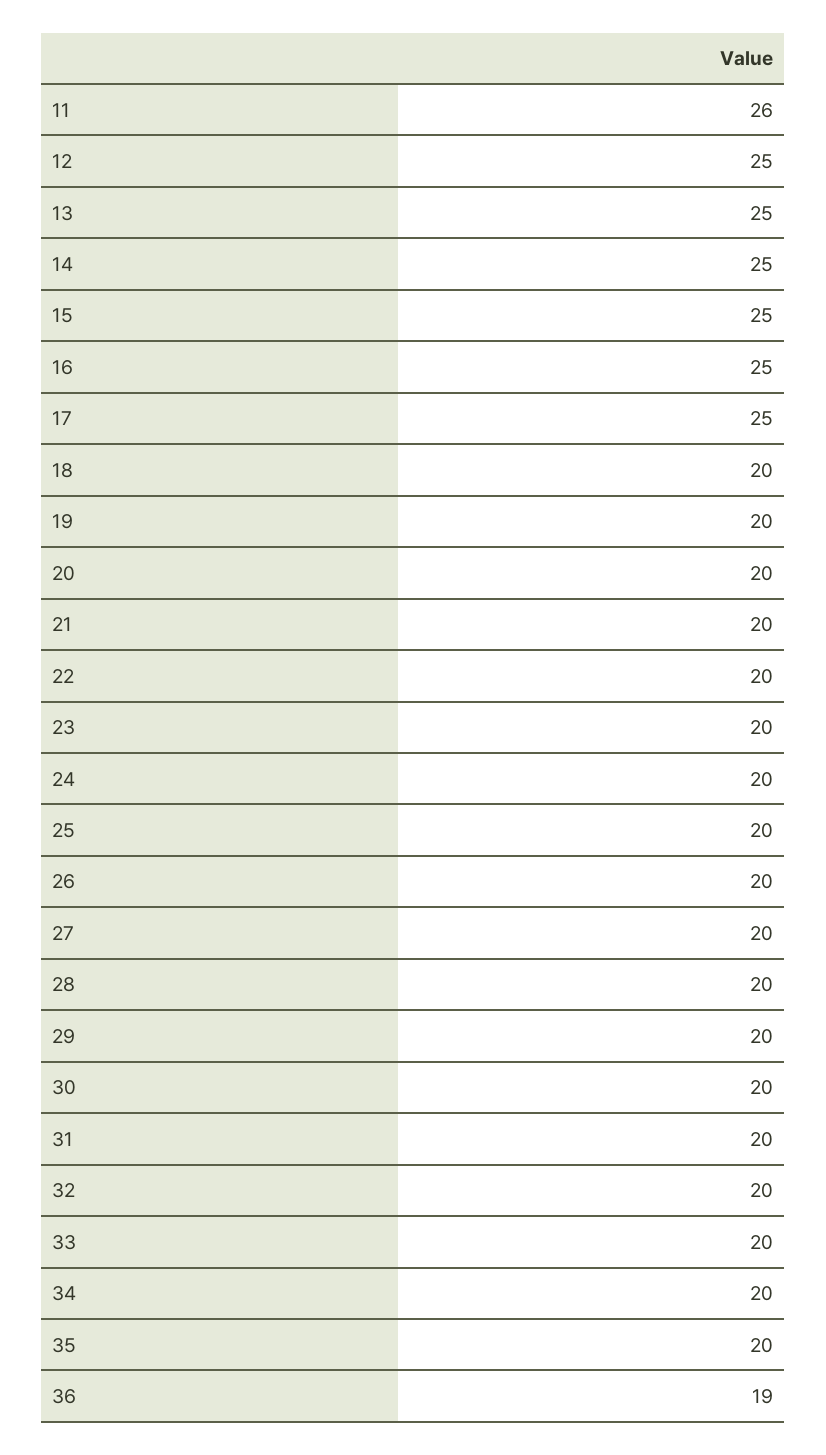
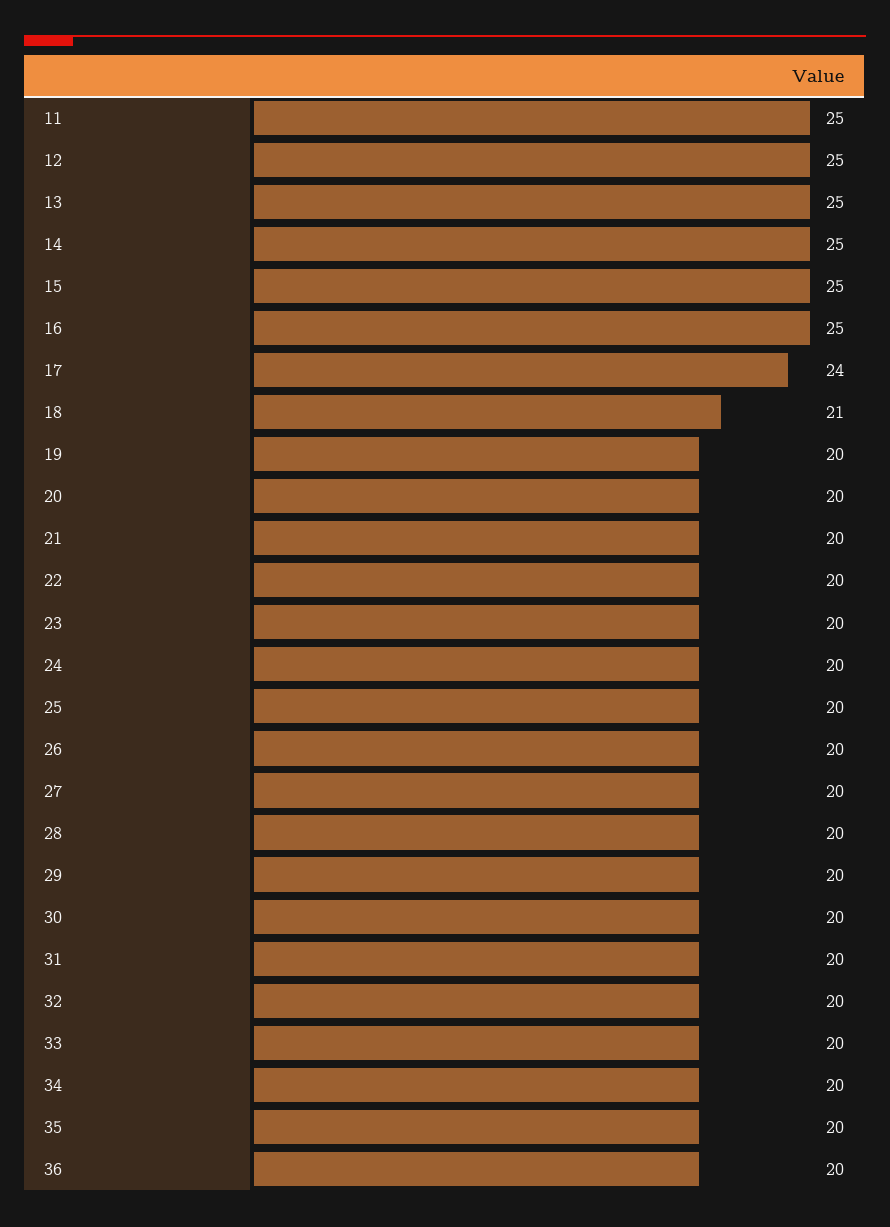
11: 26 -> 25
17: 25 -> 24
18: 20 -> 21
36: 19 -> 20

